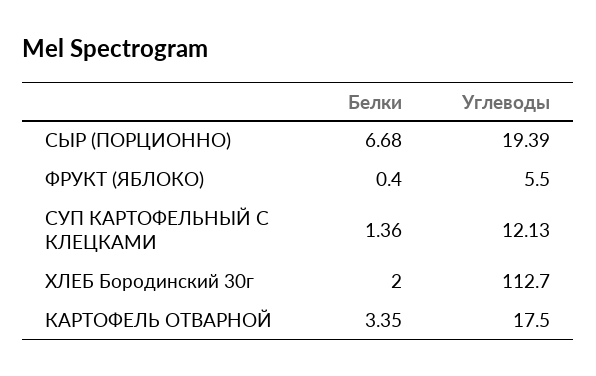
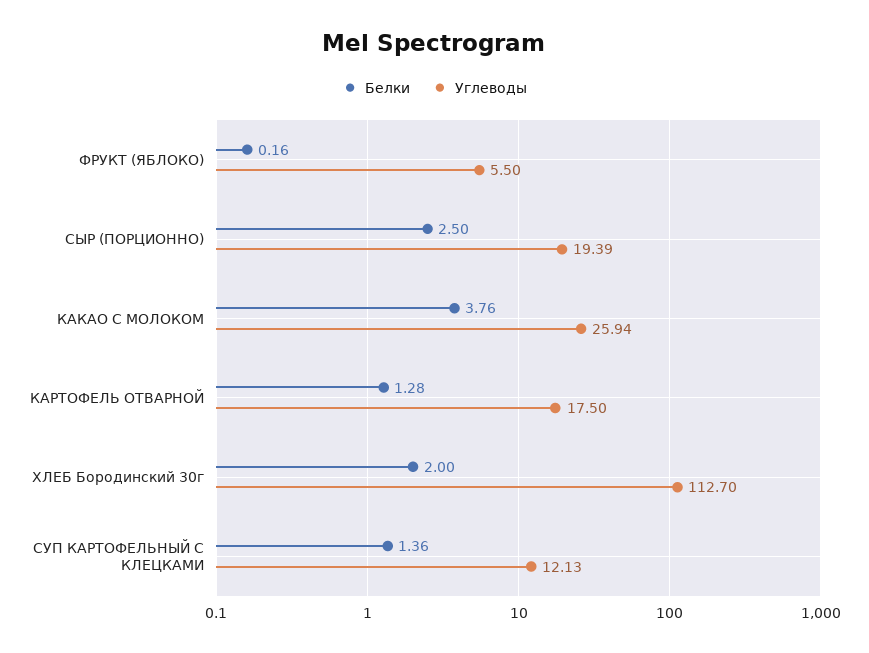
Белки, СЫР (ПОРЦИОННО): 6.68 -> 2.5
Белки, ФРУКТ (ЯБЛОКО): 0.4 -> 0.16
Белки, КАРТОФЕЛЬ ОТВАРНОЙ: 3.35 -> 1.28
Белки, КАКАО С МОЛОКОМ: none -> 3.76
Углеводы, КАКАО С МОЛОКОМ: none -> 25.94

